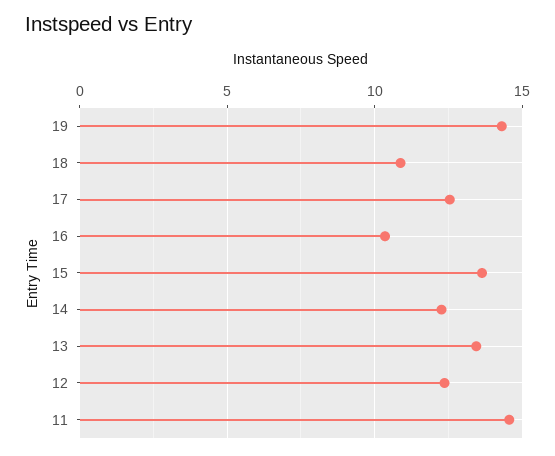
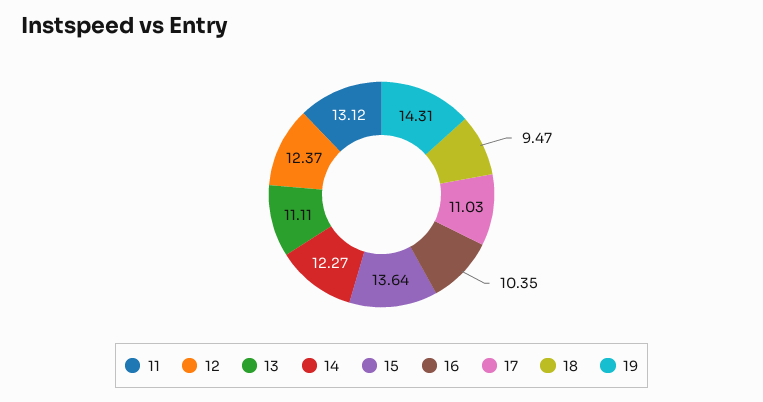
18: 11 -> 9.47
17: 12.5 -> 11.03
13: 13.5 -> 11.11
11: 14.5 -> 13.12

